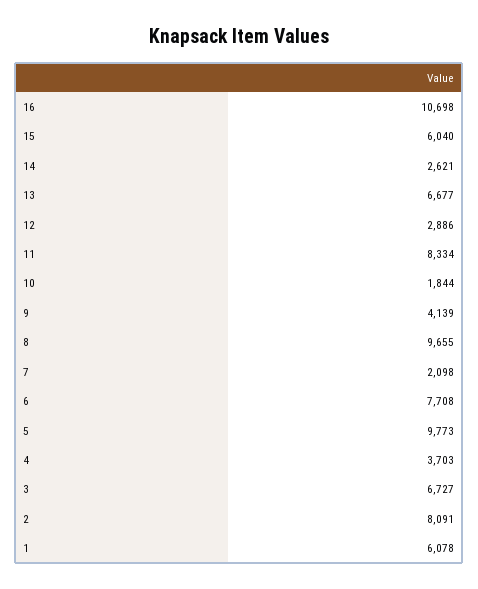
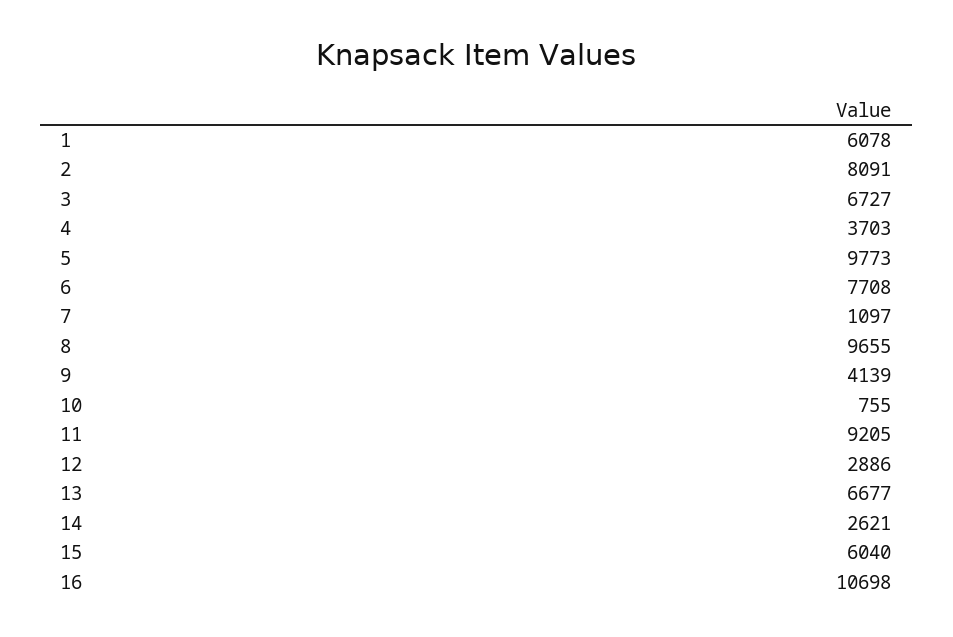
11: 8334 -> 9205
10: 1844 -> 755
7: 2098 -> 1097

